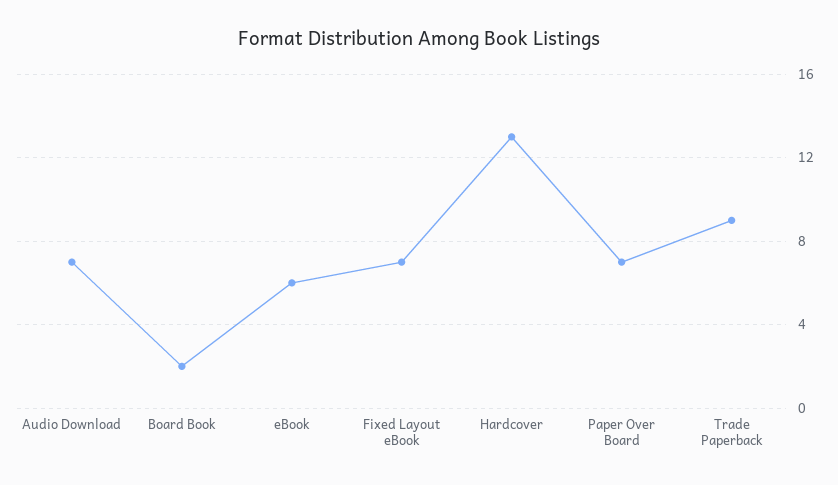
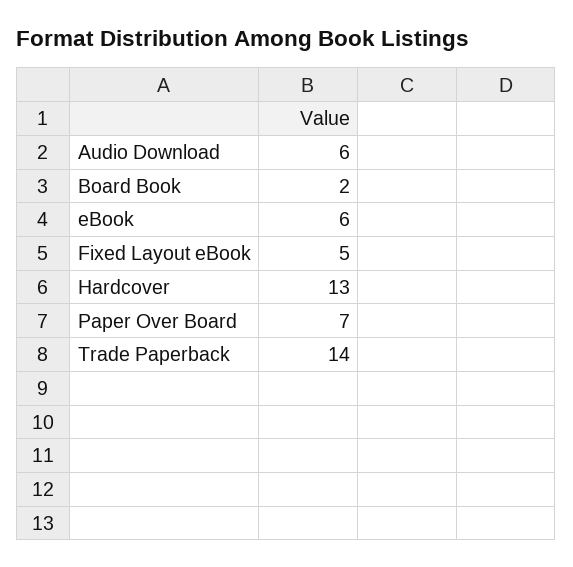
Audio Download: 7 -> 6
Fixed Layout eBook: 7 -> 5
Trade Paperback: 9 -> 14

